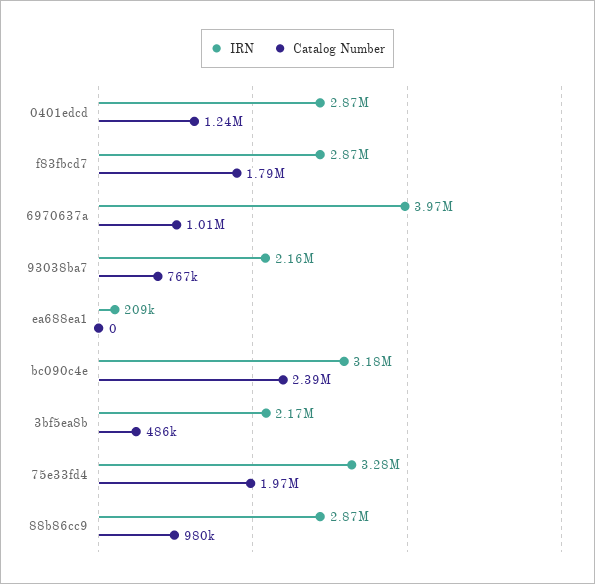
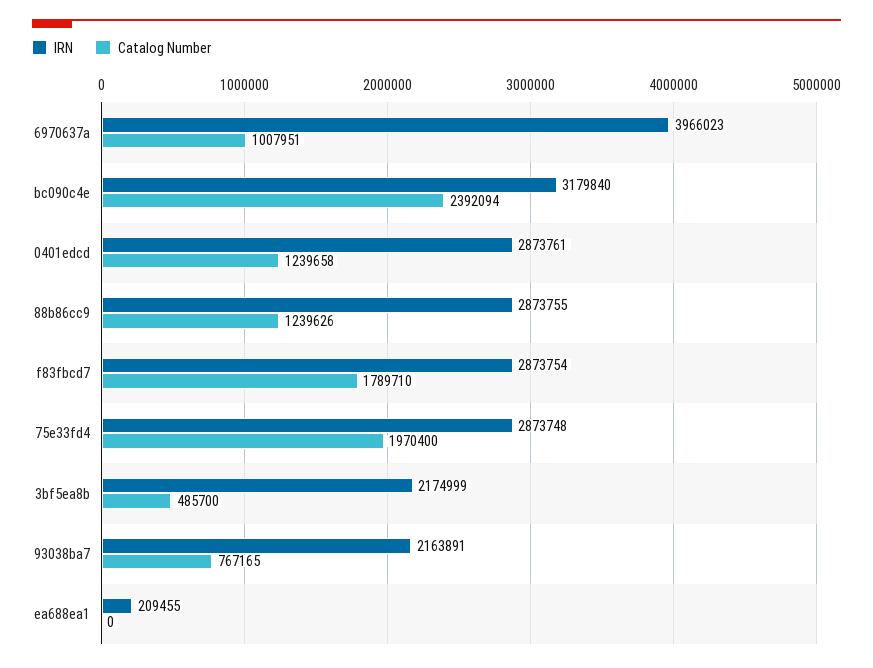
IRN, 75e33fd4: 3280000 -> 2873748
Catalog Number, 88b86cc9: 980000 -> 1239626

